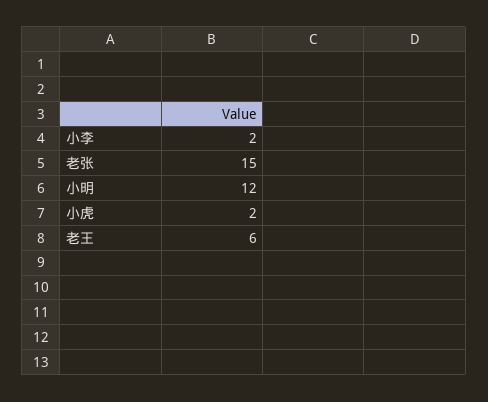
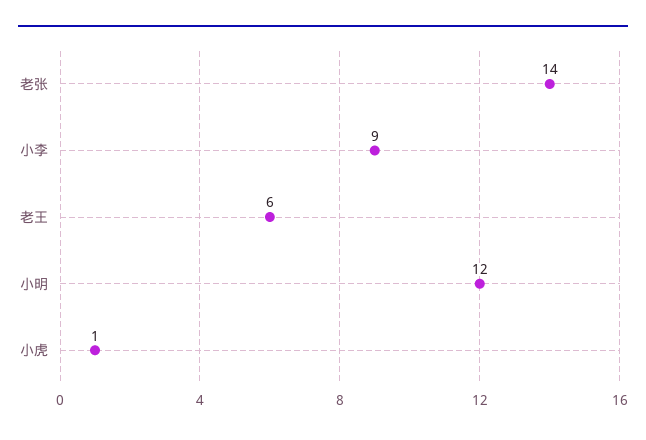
小李: 2 -> 9
老张: 15 -> 14
小虎: 2 -> 1

